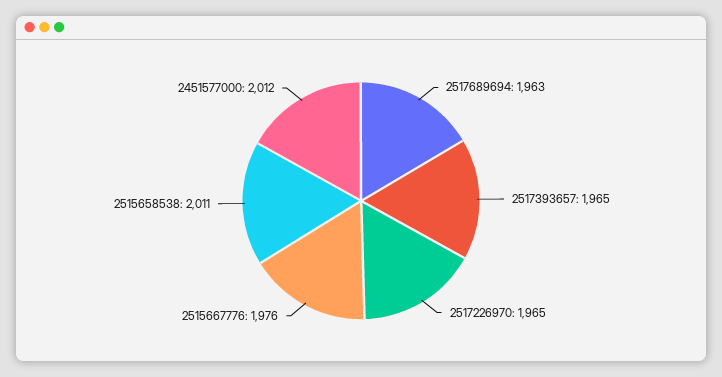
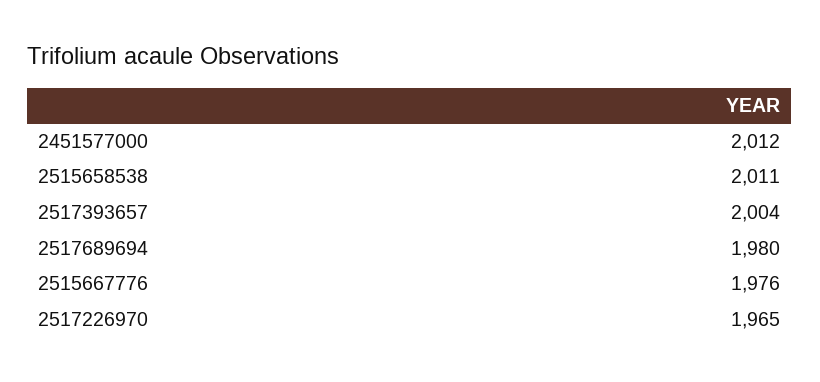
2517689694: 1963 -> 1980
2517393657: 1965 -> 2004

